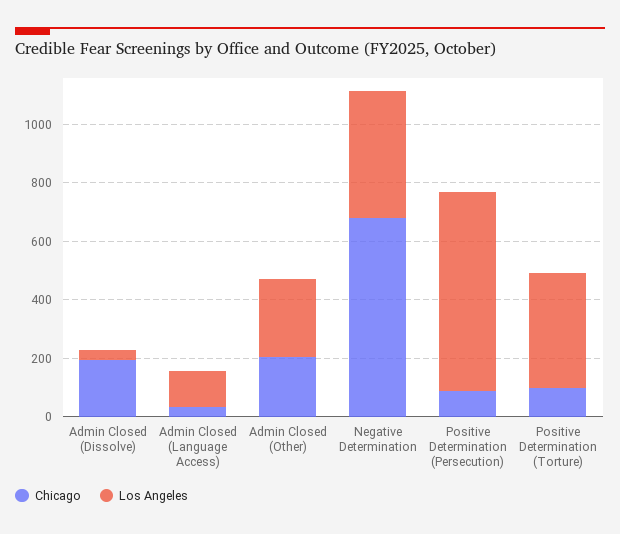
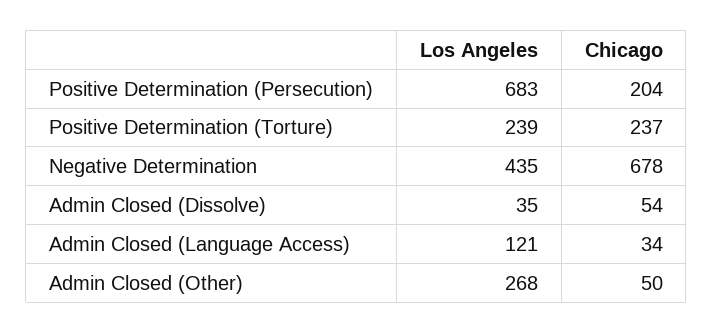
Chicago, Admin Closed (Dissolve): 200 -> 54
Chicago, Admin Closed (Other): 200 -> 50
Chicago, Positive Determination (Persecution): 100 -> 204
Chicago, Positive Determination (Torture): 100 -> 237
Los Angeles, Positive Determination (Torture): 400 -> 239

